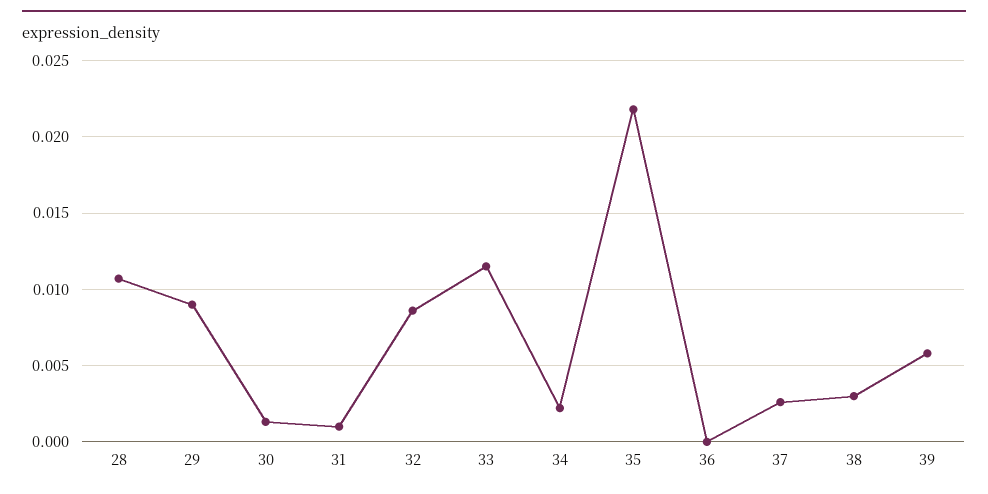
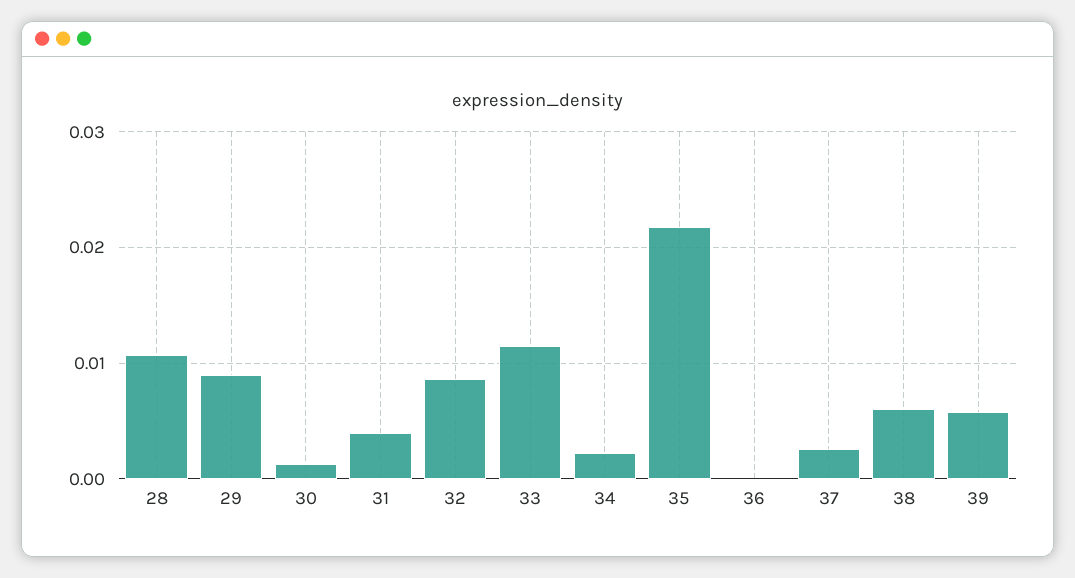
31: 0.001 -> 0.004
38: 0.003 -> 0.006

